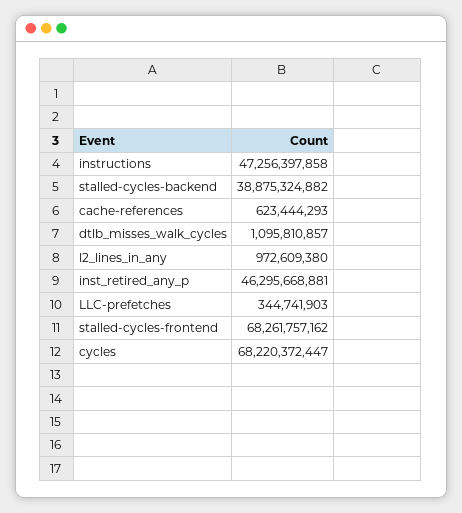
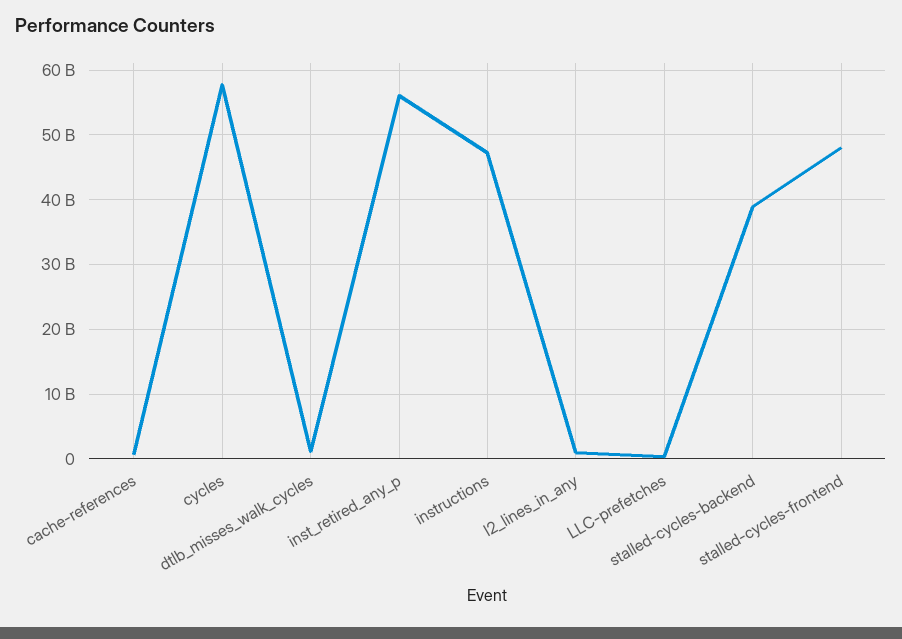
inst_retired_any_p: 46295668881 -> 56000000000
stalled-cycles-frontend: 68261757162 -> 48000000000
cycles: 68220372447 -> 58000000000

